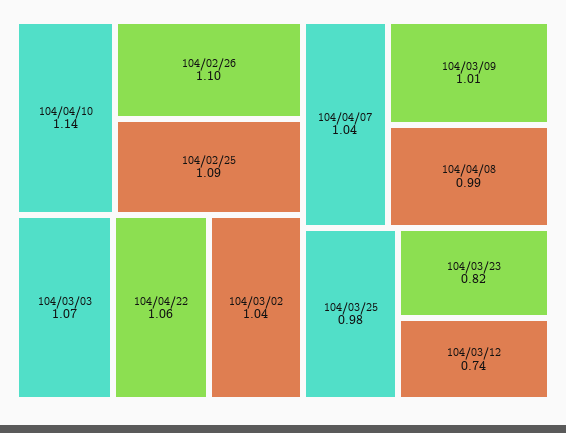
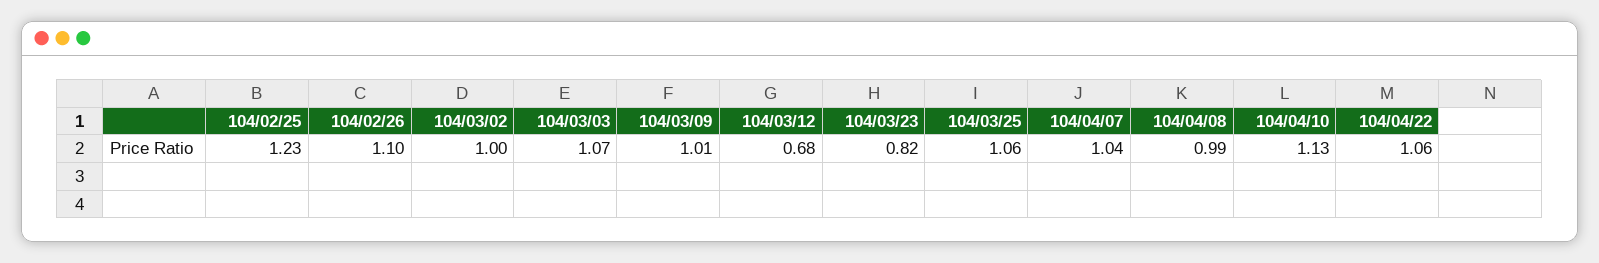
104/04/10: 1.14 -> 1.13
104/02/25: 1.09 -> 1.23
104/03/02: 1.04 -> 1
104/03/25: 0.98 -> 1.06
104/03/12: 0.74 -> 0.68

